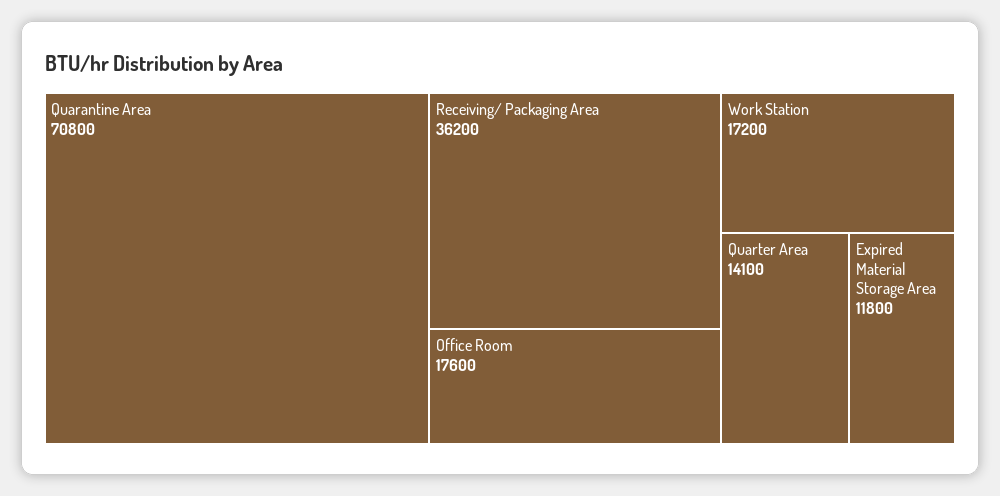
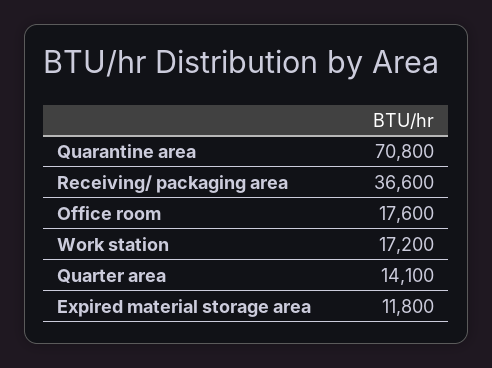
Receiving/ Packaging Area: 36200 -> 36600

